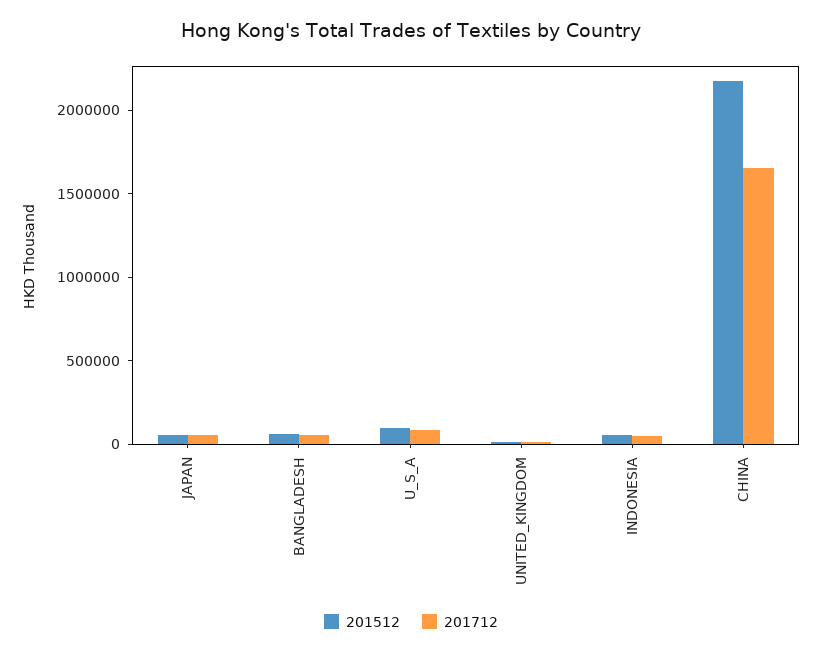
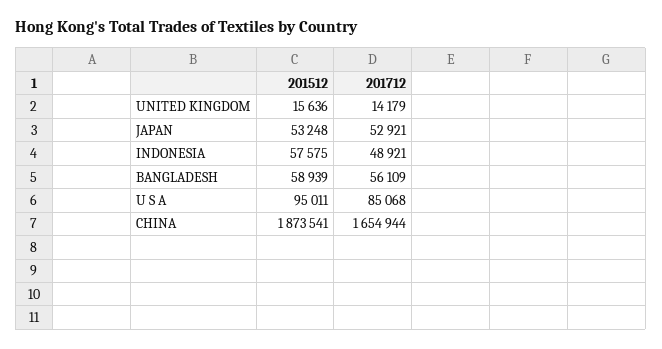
201512, CHINA: 2200000 -> 1873541

